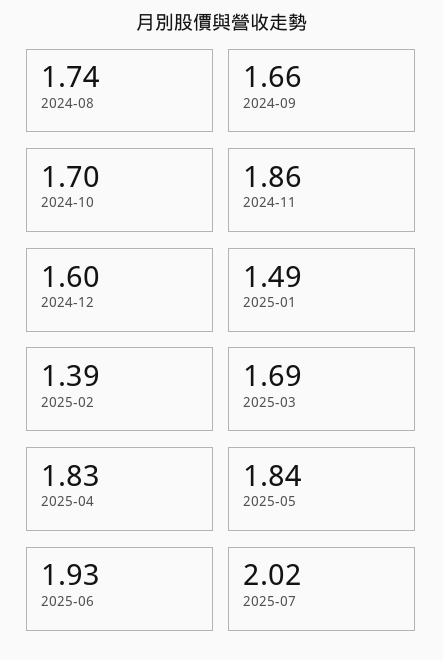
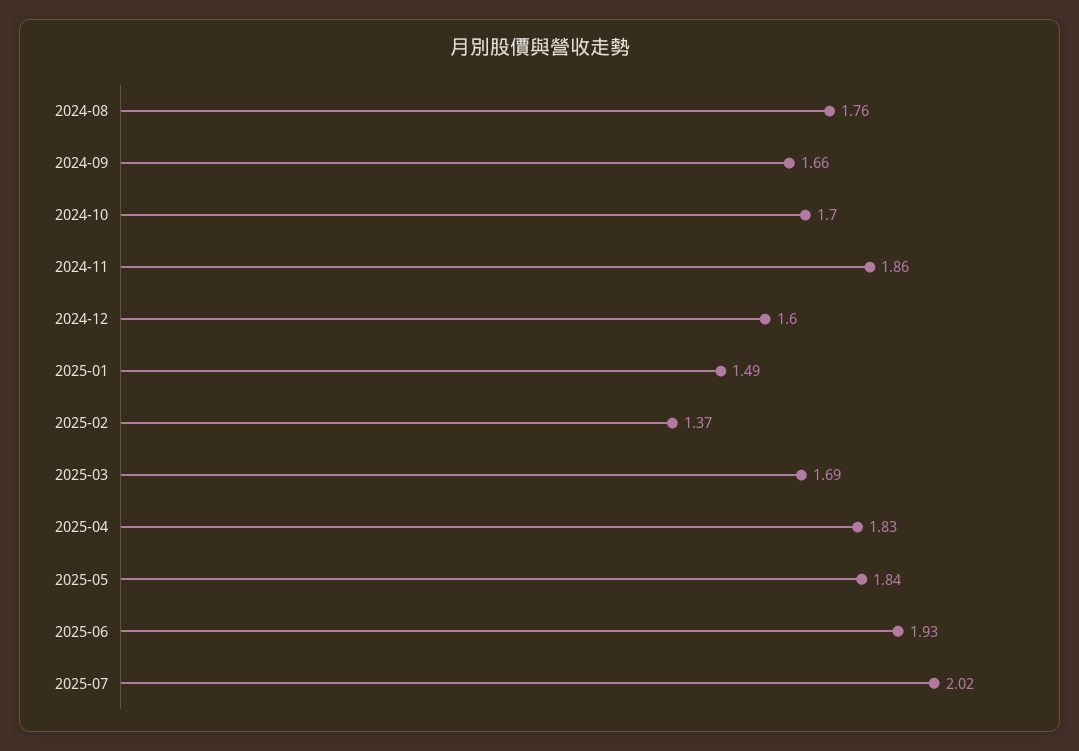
2024-08: 1.74 -> 1.76
2025-02: 1.39 -> 1.37

